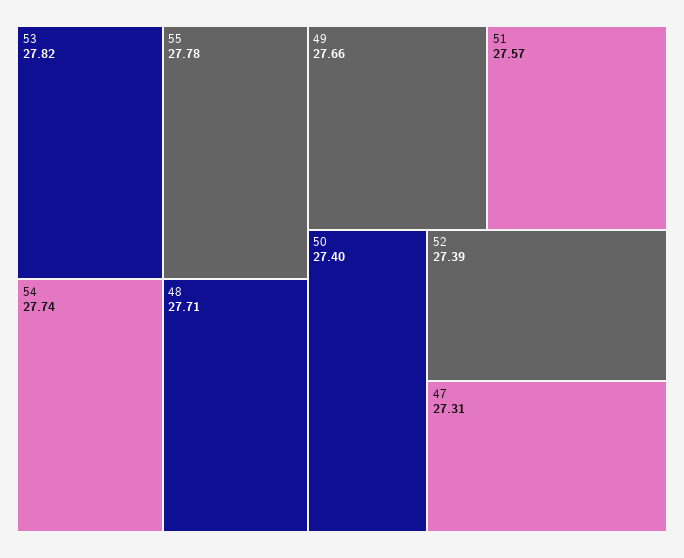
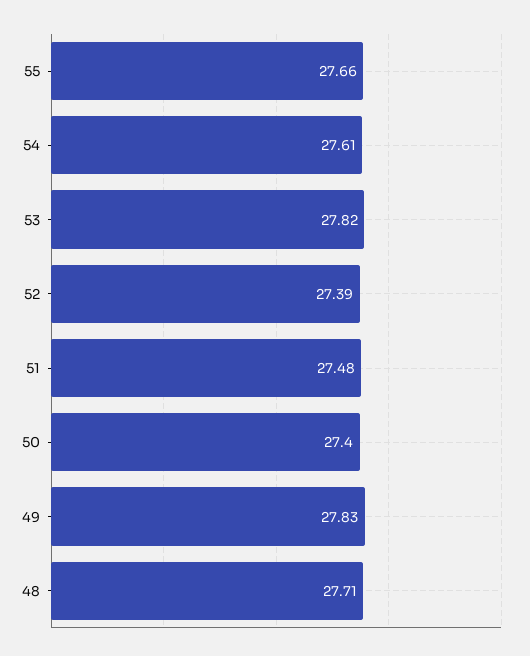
55: 27.78 -> 27.66
54: 27.74 -> 27.61
49: 27.66 -> 27.83
51: 27.57 -> 27.48
47: 27.31 -> none

